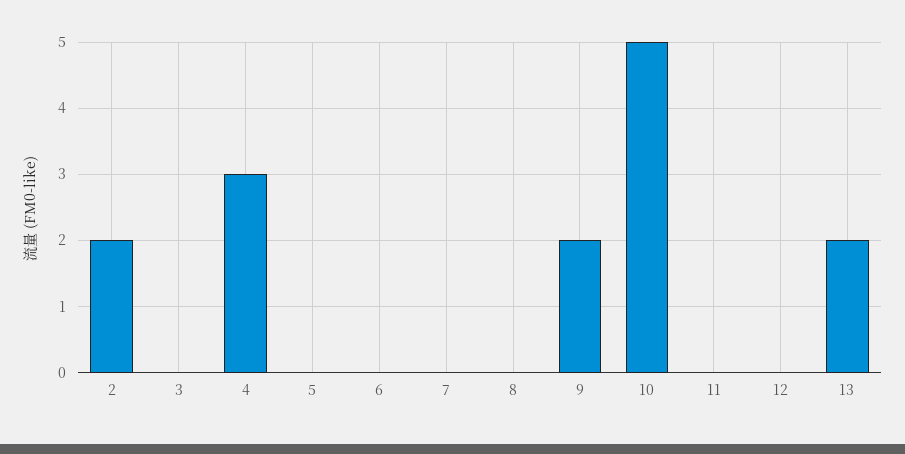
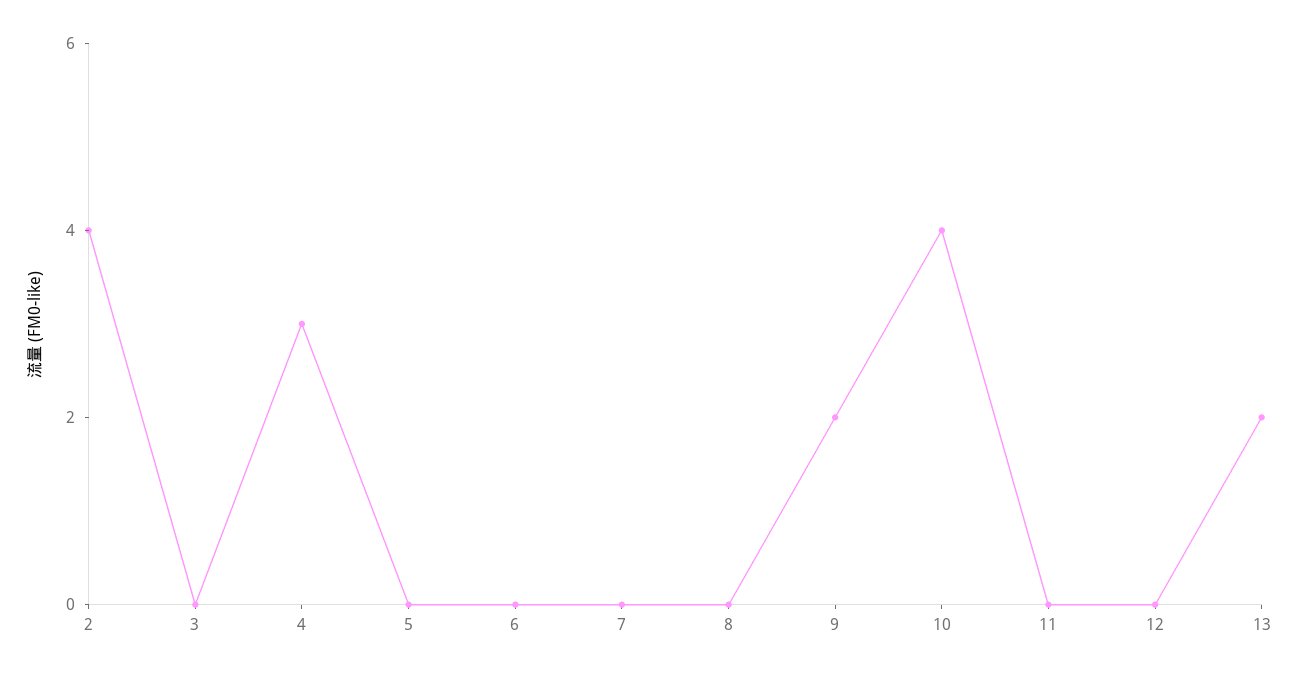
2: 2 -> 4
10: 5 -> 4

